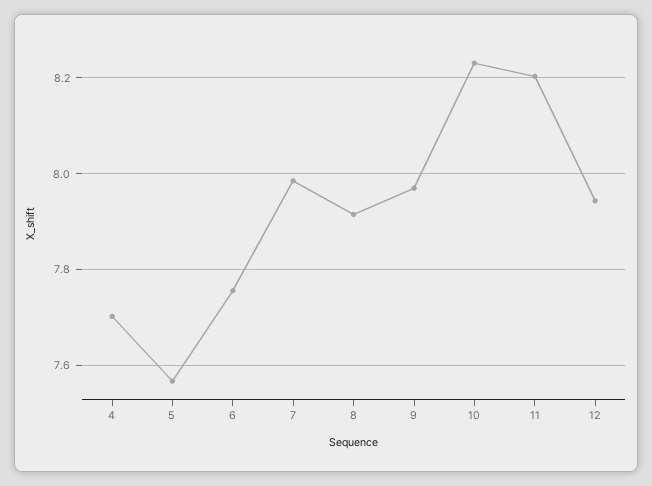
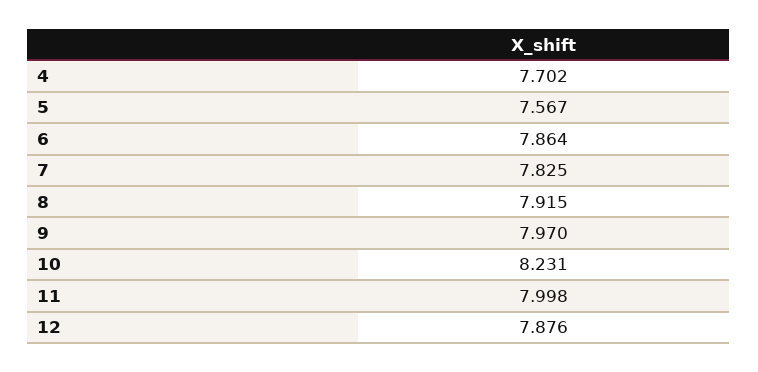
6: 7.76 -> 7.864
7: 7.98 -> 7.825
11: 8.2 -> 7.998
12: 7.94 -> 7.876

